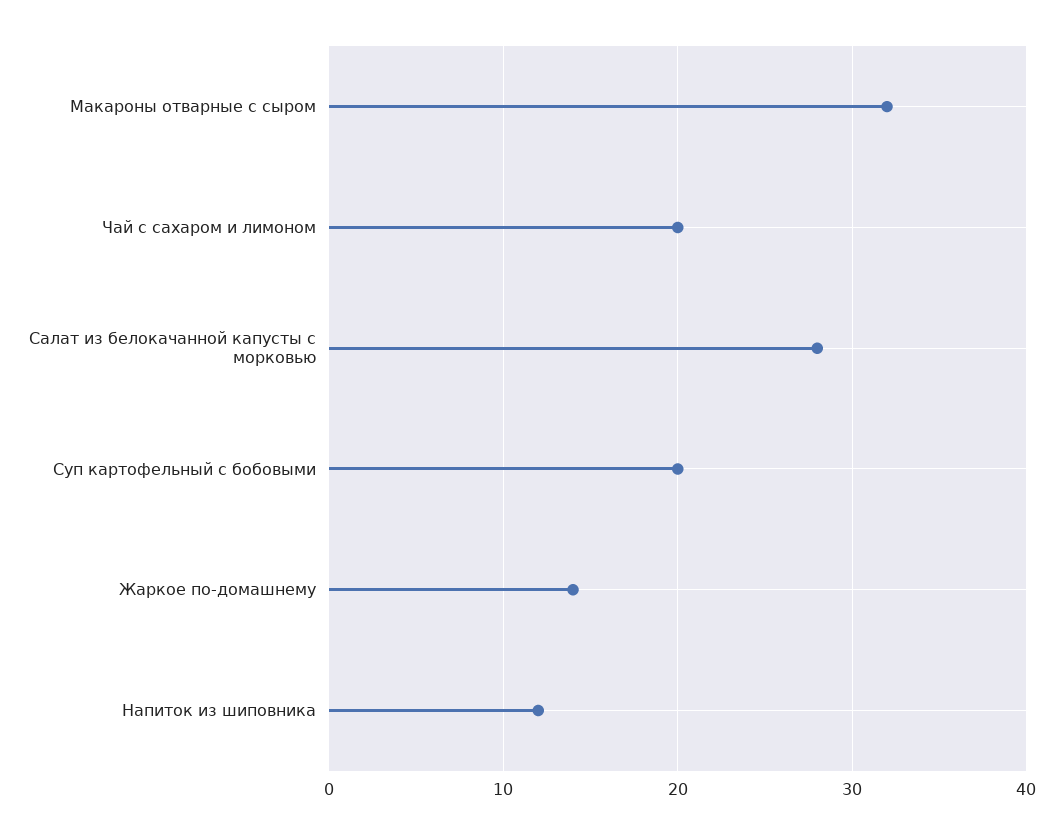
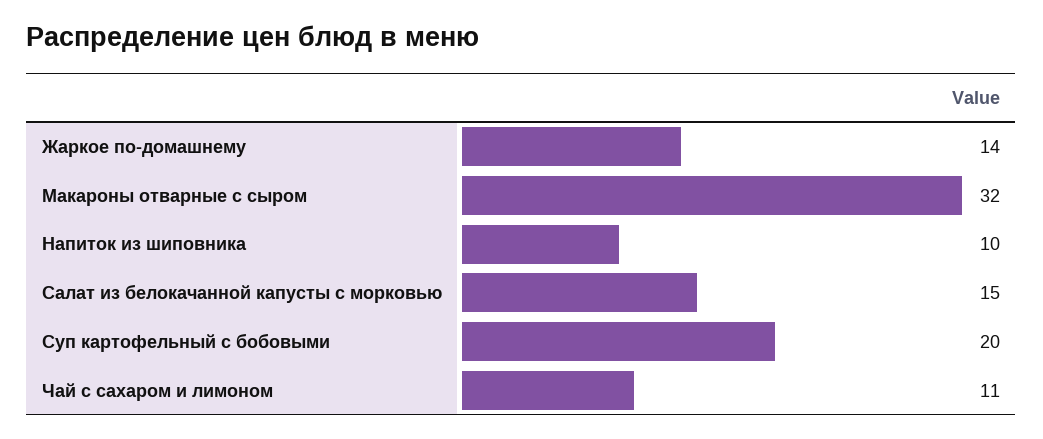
Чай с сахаром и лимоном: 20 -> 11
Салат из белокачанной капусты с морковью: 28 -> 15
Напиток из шиповника: 12 -> 10

